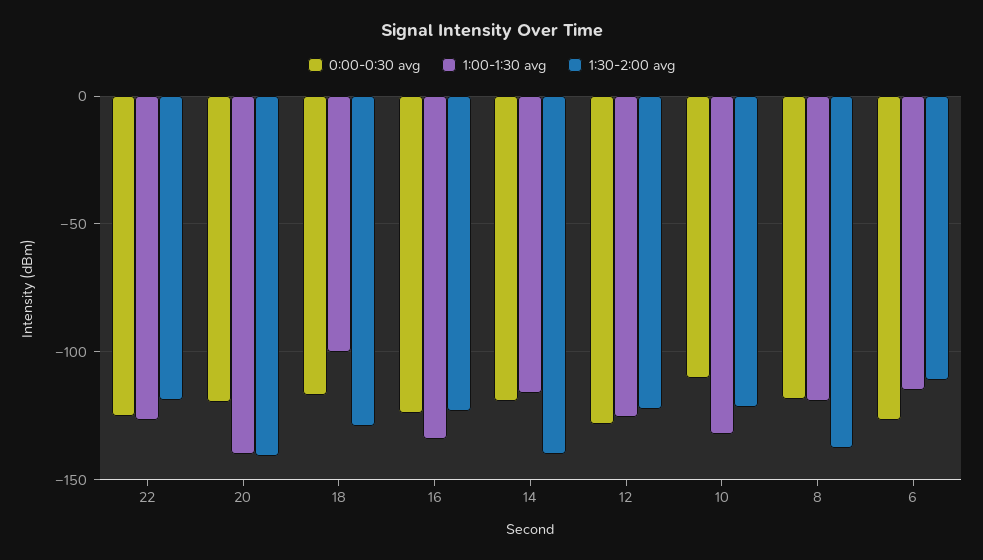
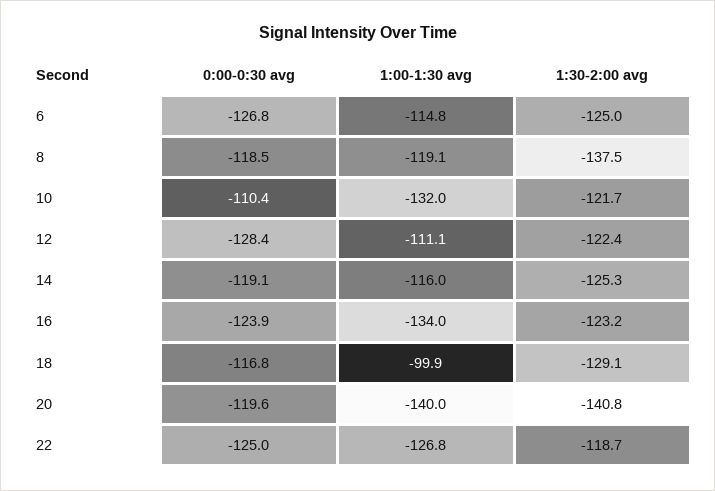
1:30-2:00 avg, 14: -140 -> -125.3
1:00-1:30 avg, 12: -125 -> -111.1
1:30-2:00 avg, 6: -110 -> -125

